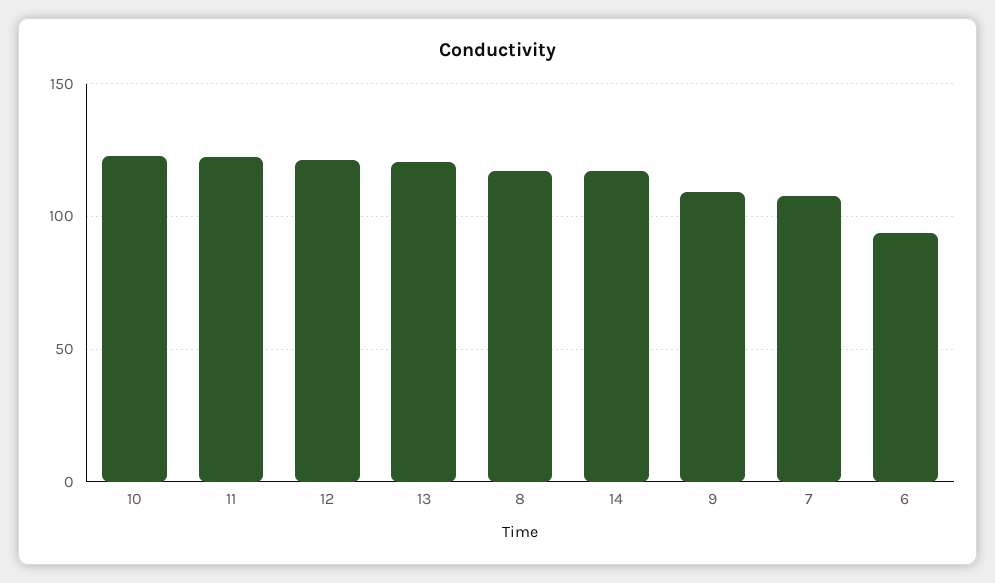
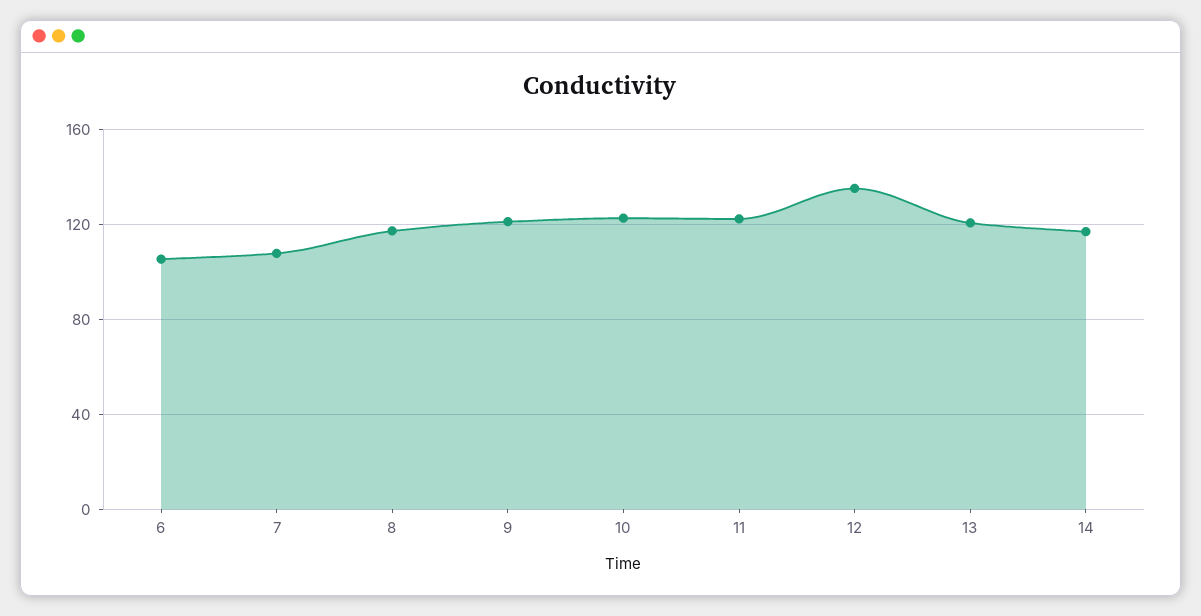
12: 120 -> 135
9: 110 -> 120
6: 95 -> 105

